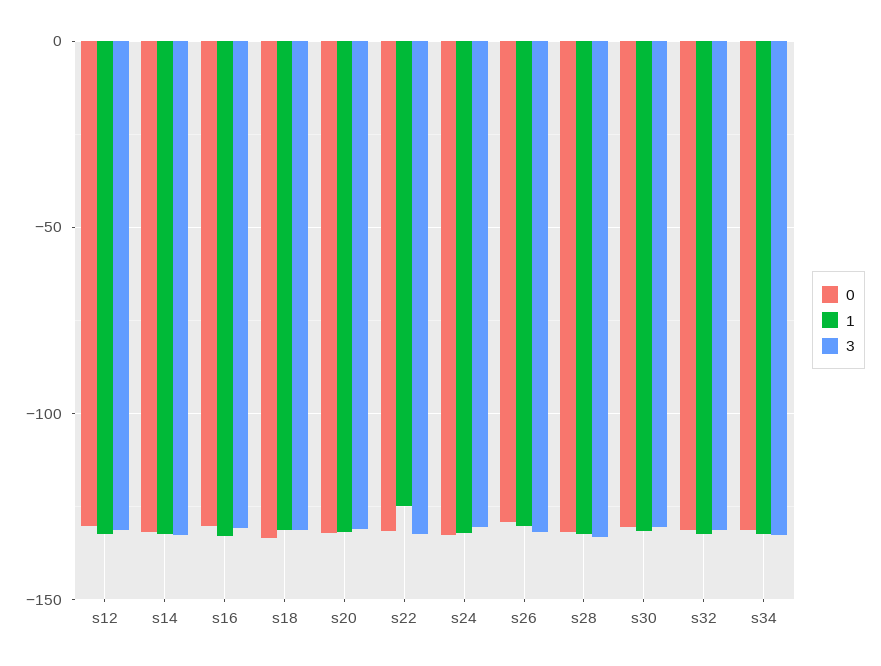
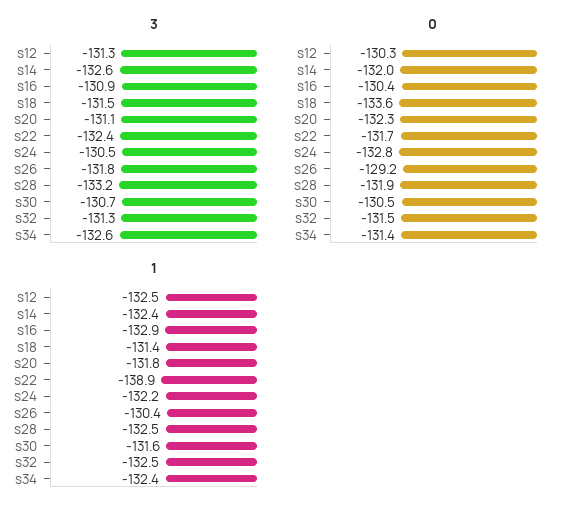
1, s22: -125 -> -138.9

